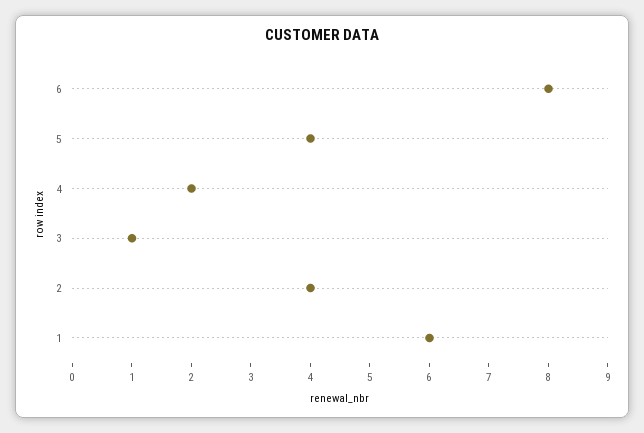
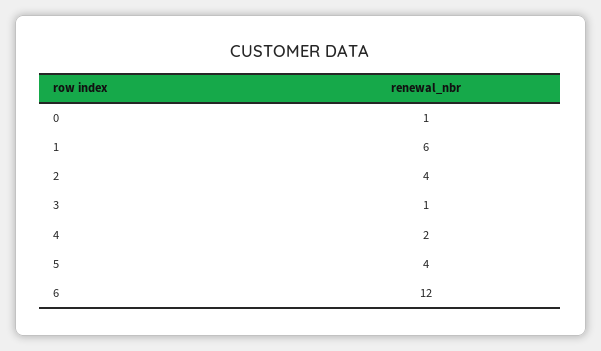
6: 8 -> 12
0: none -> 1

